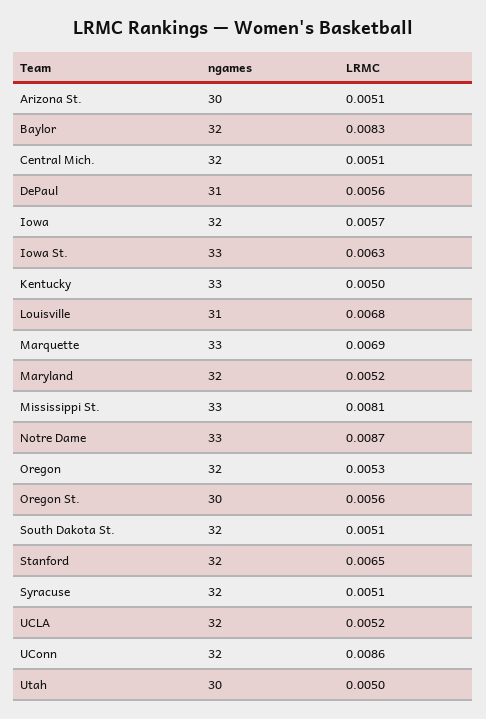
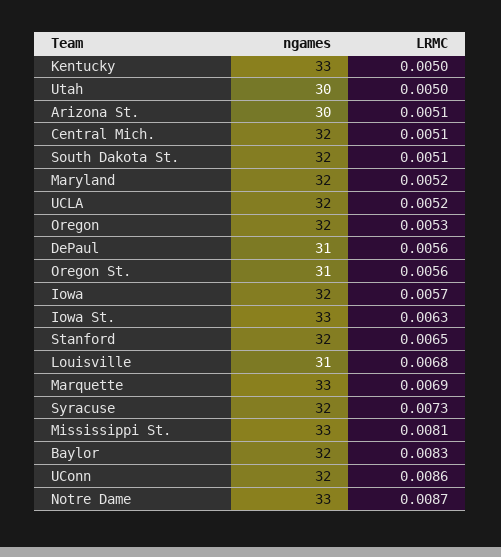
ngames, Oregon St.: 30 -> 31
LRMC, Syracuse: 0.0051 -> 0.0073

